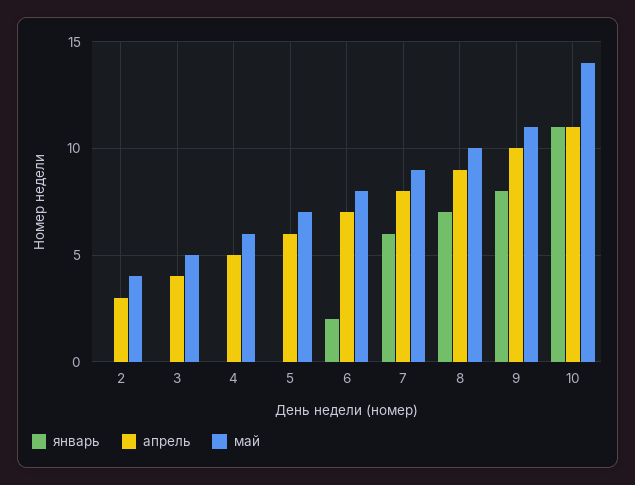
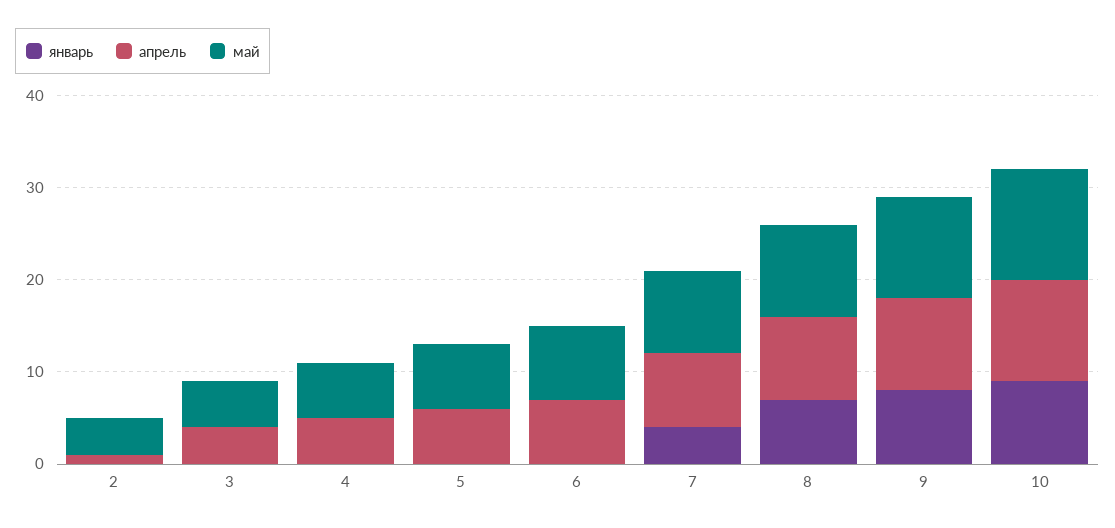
апрель, 2: 3 -> 1
январь, 6: 2 -> 0
январь, 7: 6 -> 4
январь, 10: 11 -> 9
май, 10: 14 -> 12

